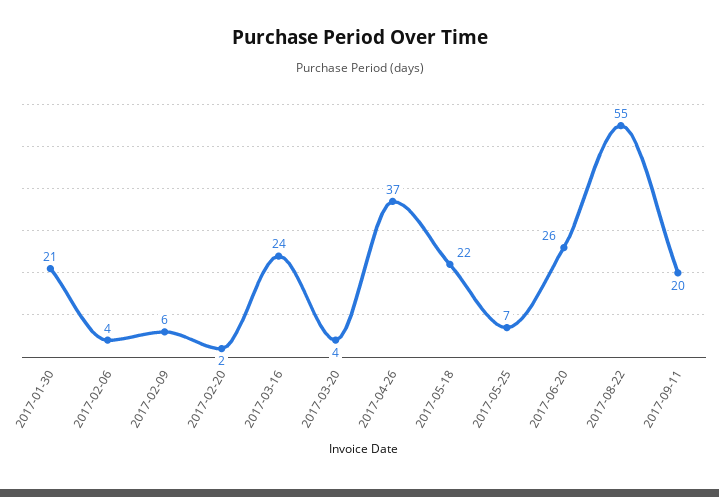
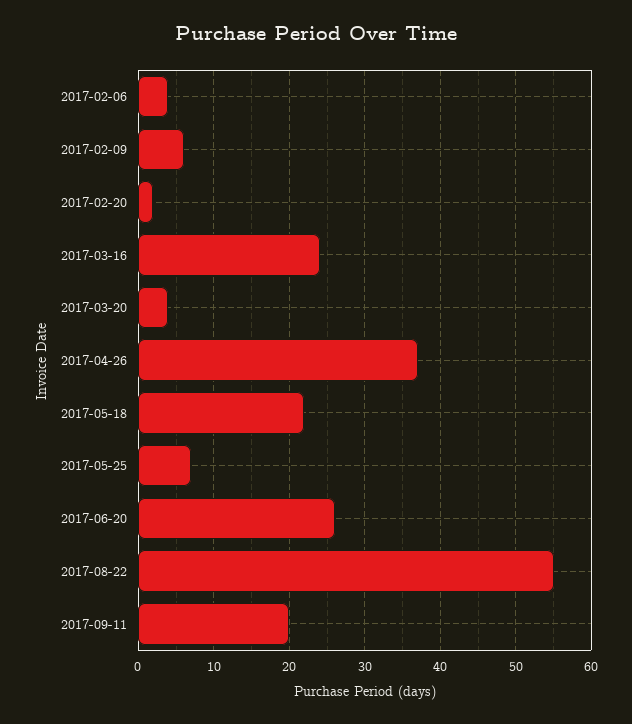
2017-01-30: 21 -> none

